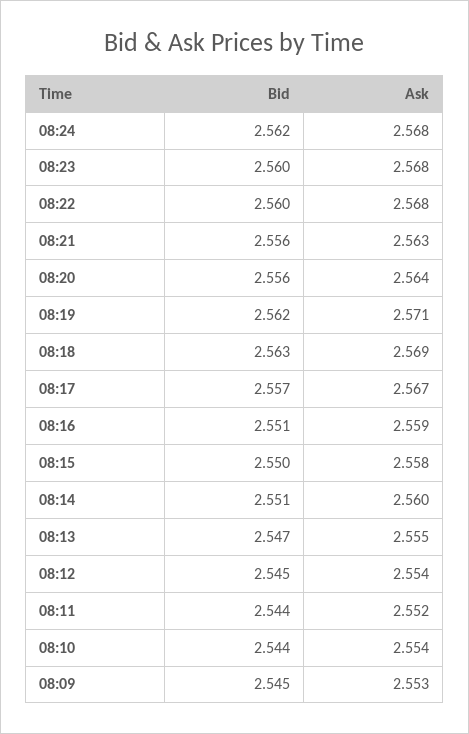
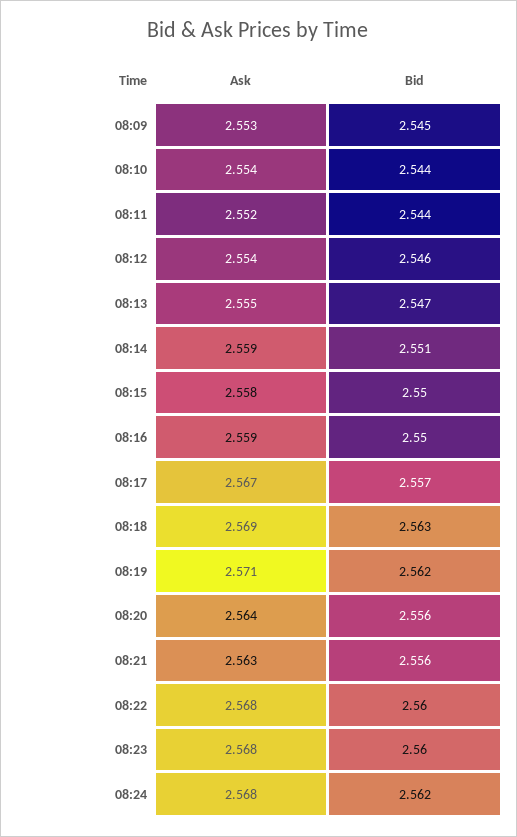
Bid, 08:16: 2.551 -> 2.55
Ask, 08:14: 2.56 -> 2.559
Bid, 08:12: 2.545 -> 2.546

